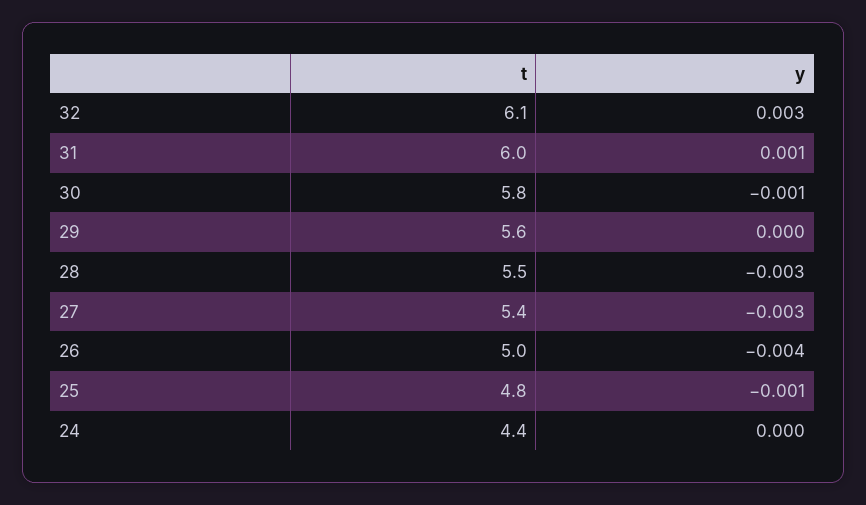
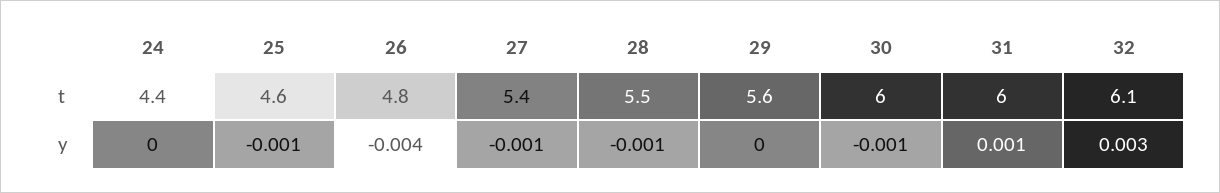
t, 30: 5.8 -> 6
y, 28: -0.003 -> -0.001
y, 27: -0.003 -> -0.001
t, 26: 5 -> 4.8
t, 25: 4.8 -> 4.6

